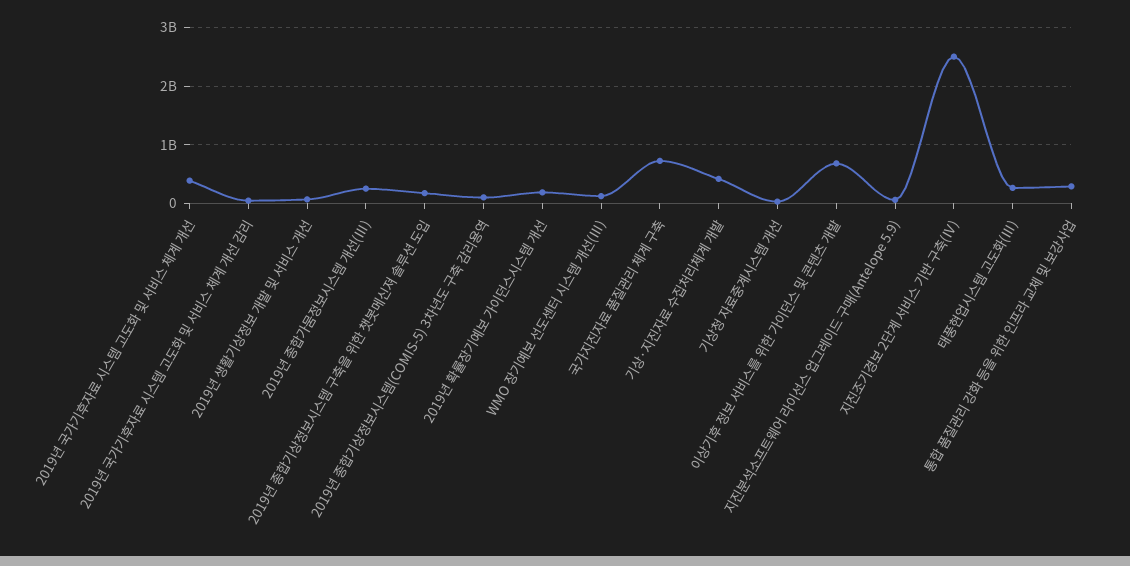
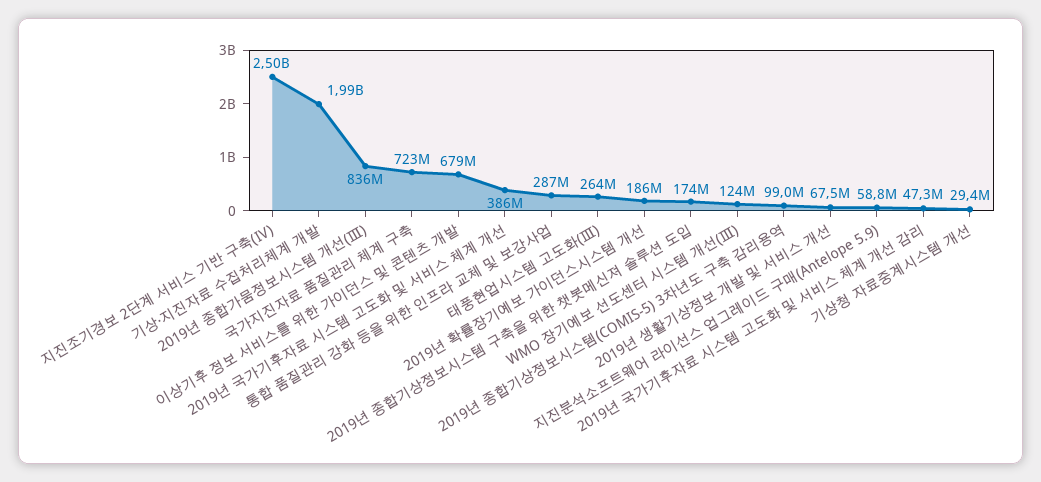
2019년 종합가뭄정보시스템 개선(Ⅲ): 200000000 -> 836000000
기상·지진자료 수집처리체계 개발: 400000000 -> 1990000000

